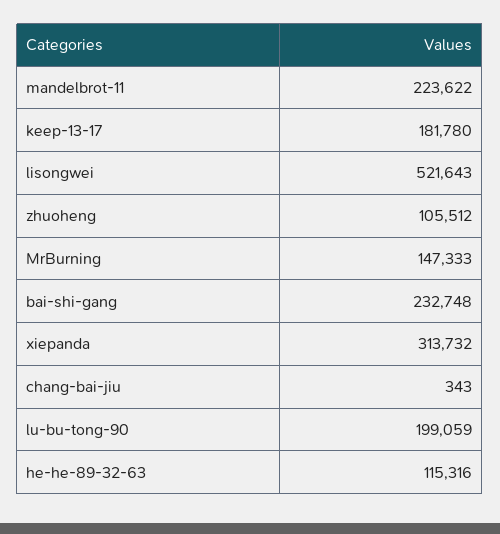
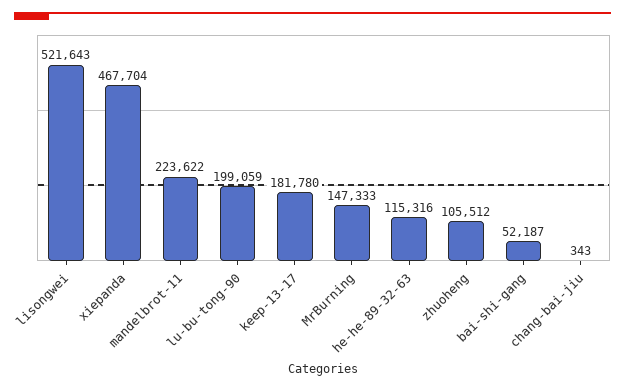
bai-shi-gang: 232748 -> 52187
xiepanda: 313732 -> 467704

